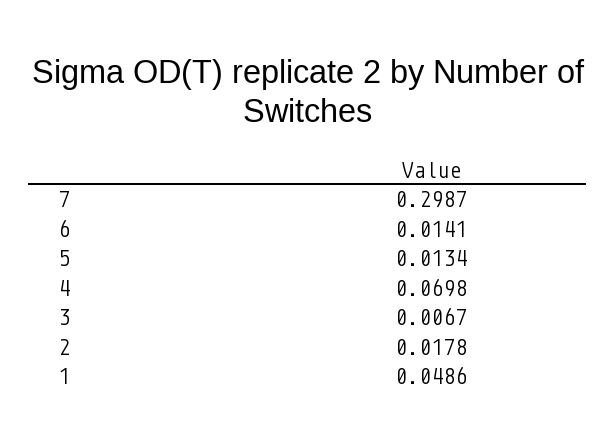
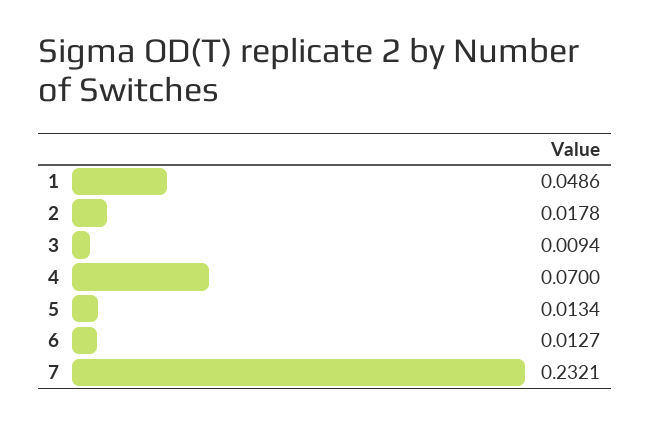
7: 0.2987 -> 0.2321
6: 0.0141 -> 0.0127
4: 0.0698 -> 0.07
3: 0.0067 -> 0.0094

